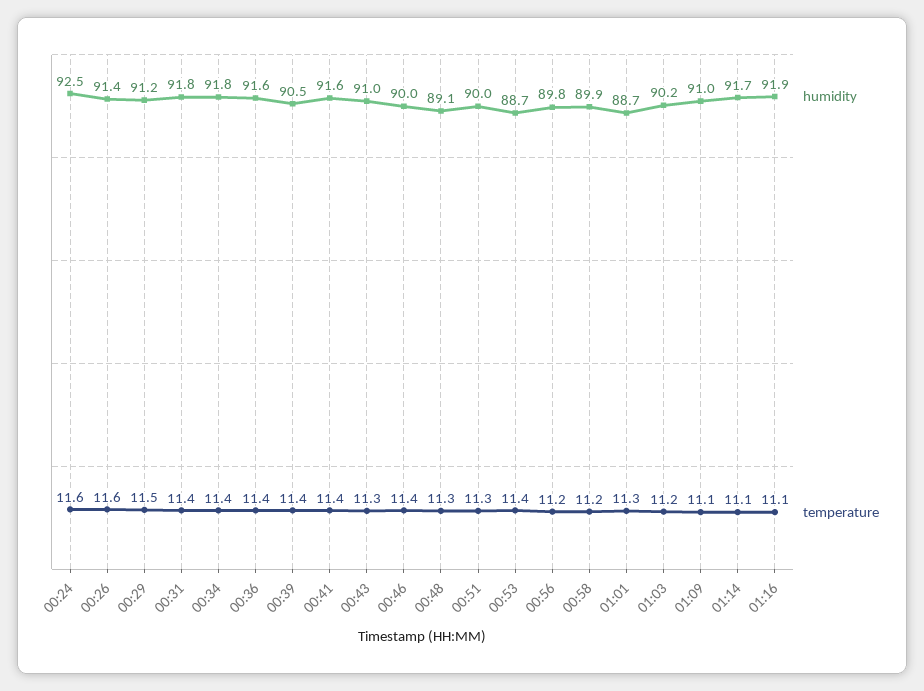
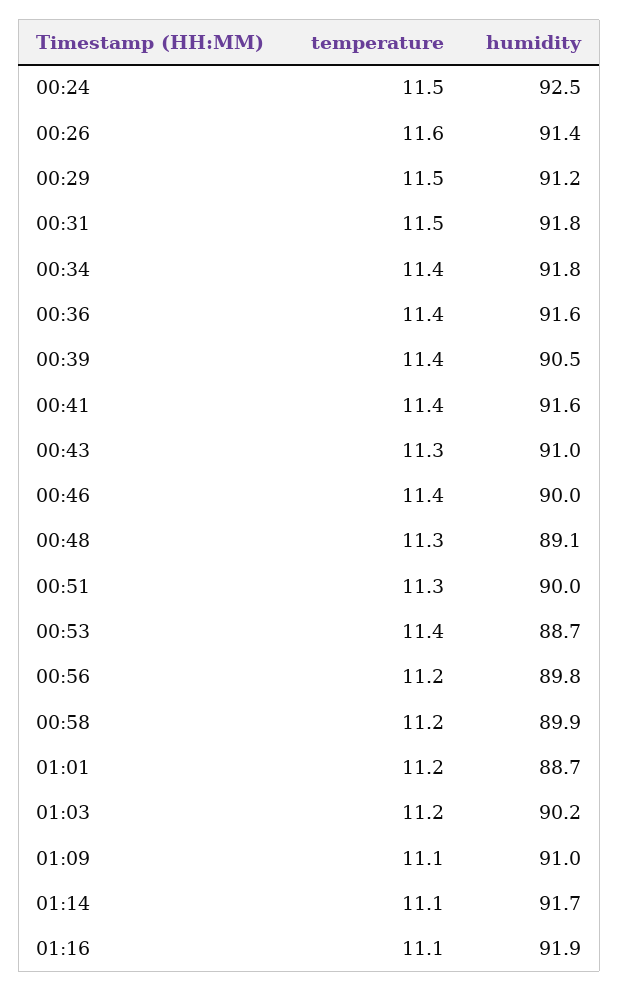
temperature, 00:24: 11.6 -> 11.5
temperature, 00:31: 11.4 -> 11.5
temperature, 01:01: 11.3 -> 11.2

